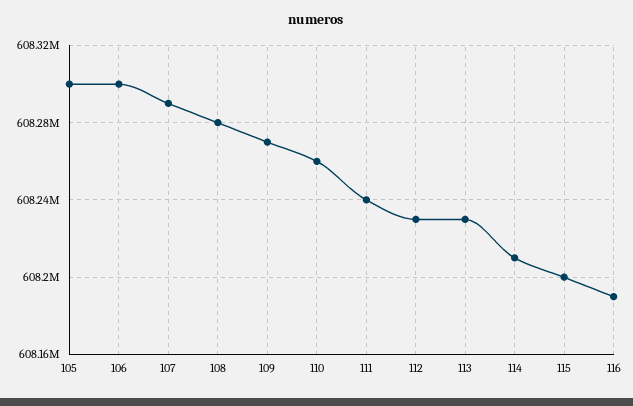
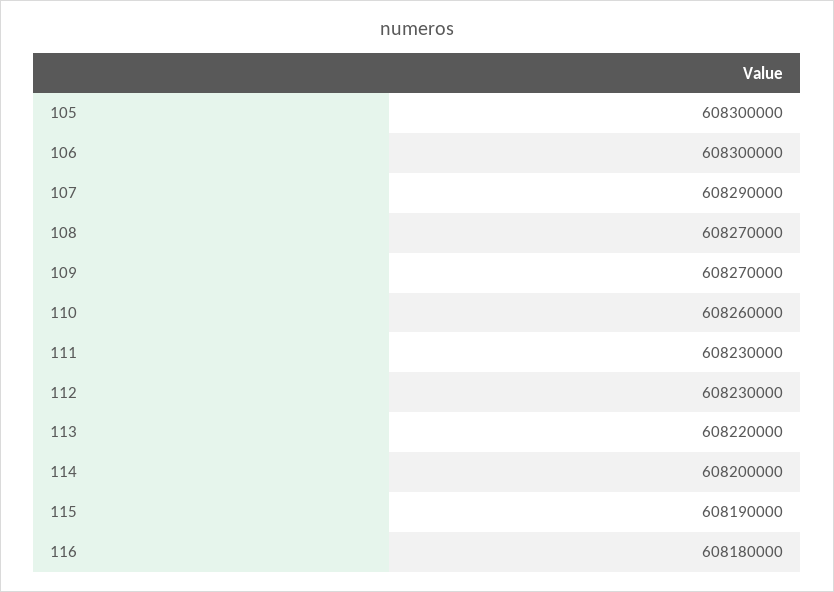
108: 608280000 -> 608270000
111: 608240000 -> 608230000
113: 608230000 -> 608220000
114: 608210000 -> 608200000
115: 608200000 -> 608190000
116: 608190000 -> 608180000

